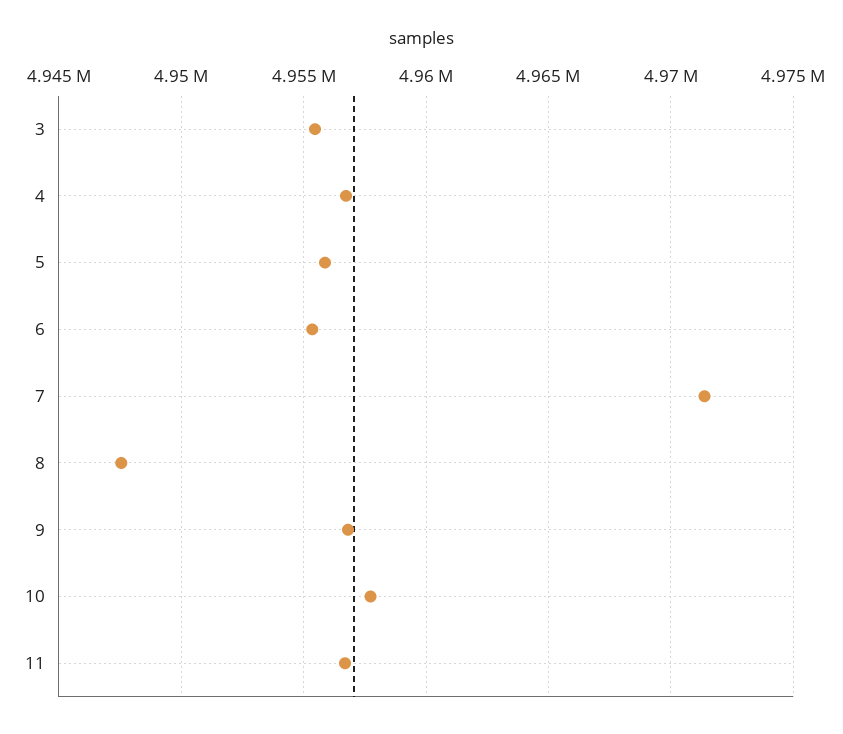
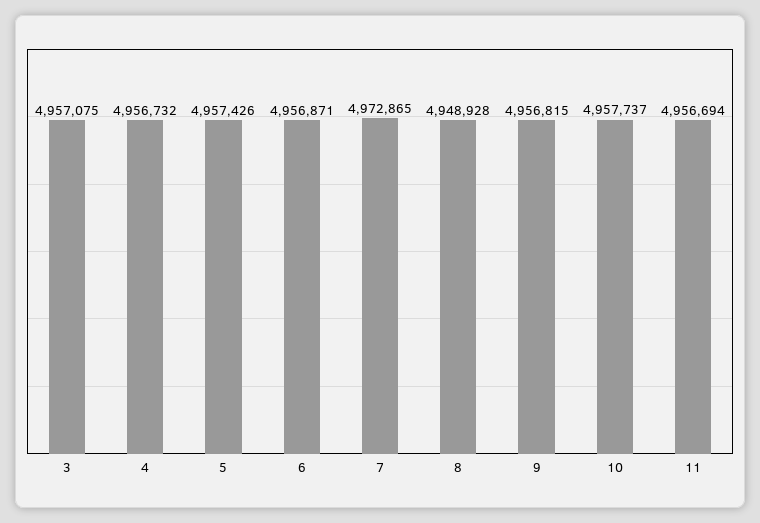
3: 4955500 -> 4957075
5: 4956000 -> 4957426
6: 4955500 -> 4956871
7: 4971500 -> 4972865
8: 4947500 -> 4948928

